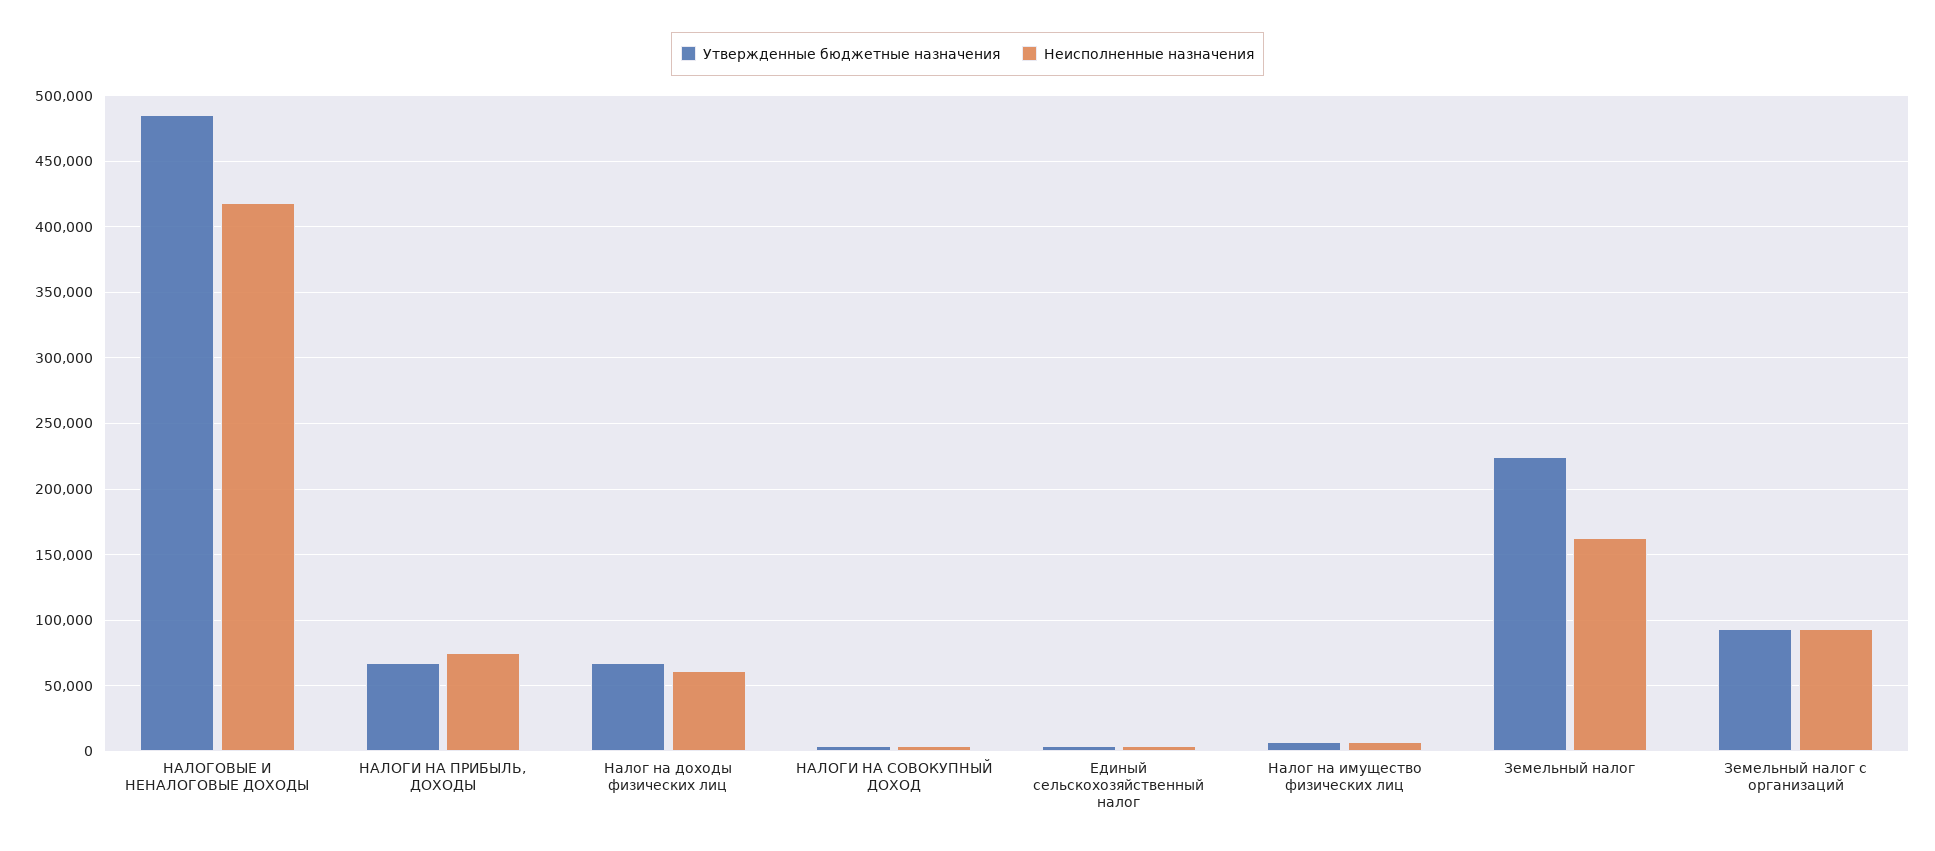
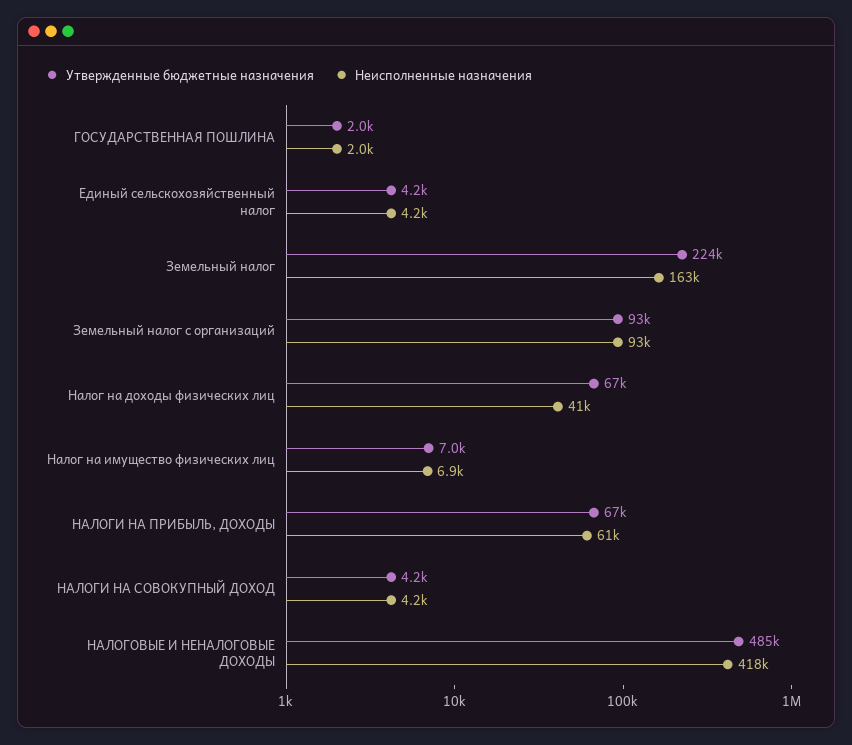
Неисполненные назначения, НАЛОГИ НА ПРИБЫЛЬ, ДОХОДЫ: 75000 -> 61000
Неисполненные назначения, Налог на доходы физических лиц: 60000 -> 41000
Утвержденные бюджетные назначения, ГОСУДАРСТВЕННАЯ ПОШЛИНА: none -> 2000
Неисполненные назначения, ГОСУДАРСТВЕННАЯ ПОШЛИНА: none -> 2000

